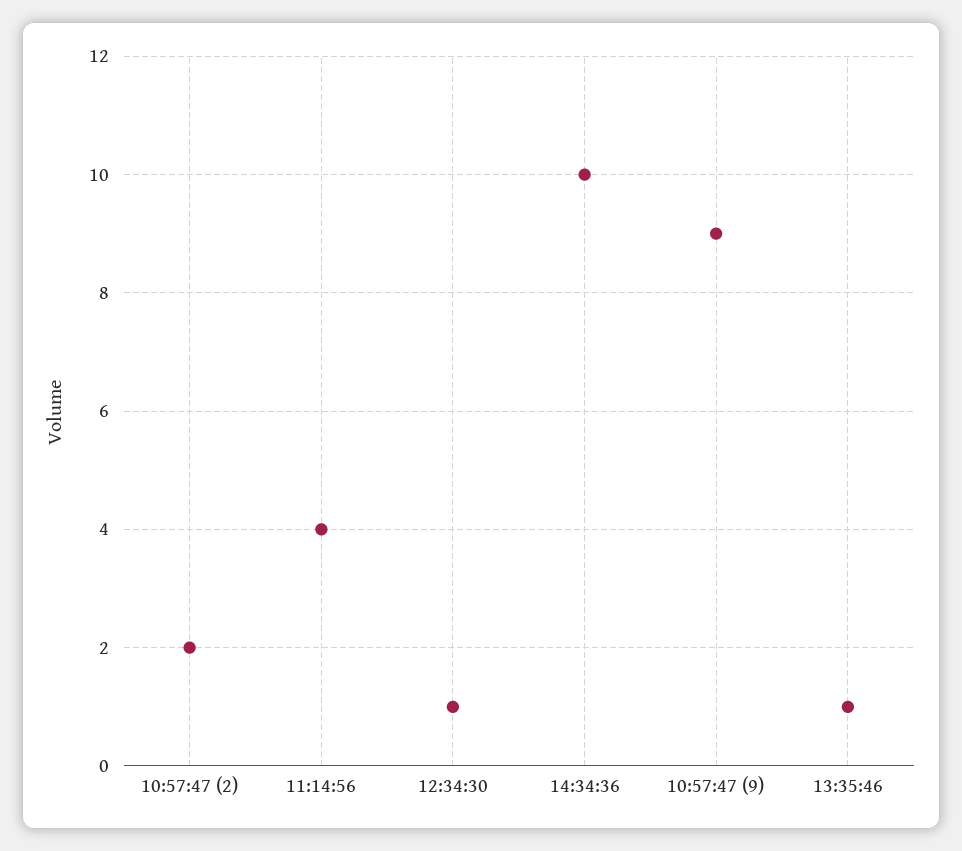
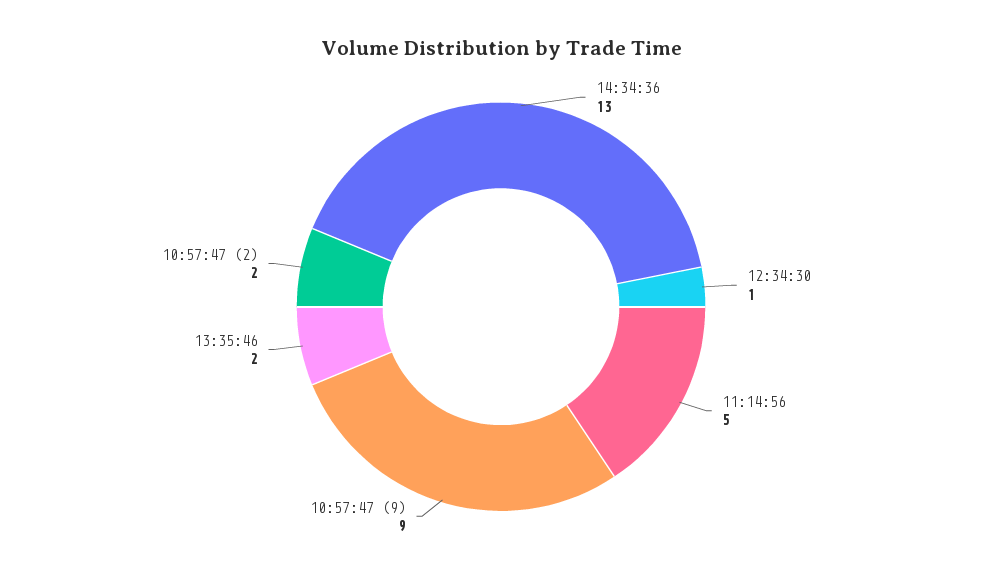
11:14:56: 4 -> 5
14:34:36: 10 -> 13
13:35:46: 1 -> 2

